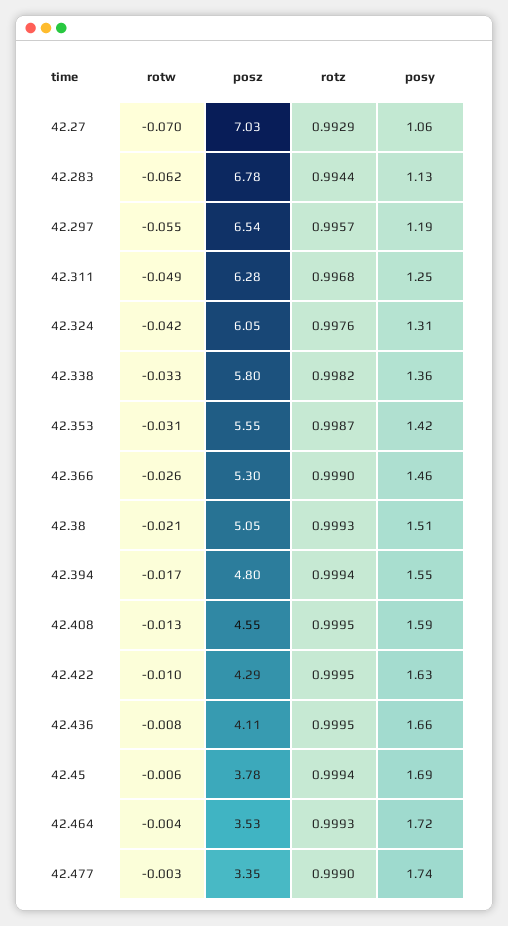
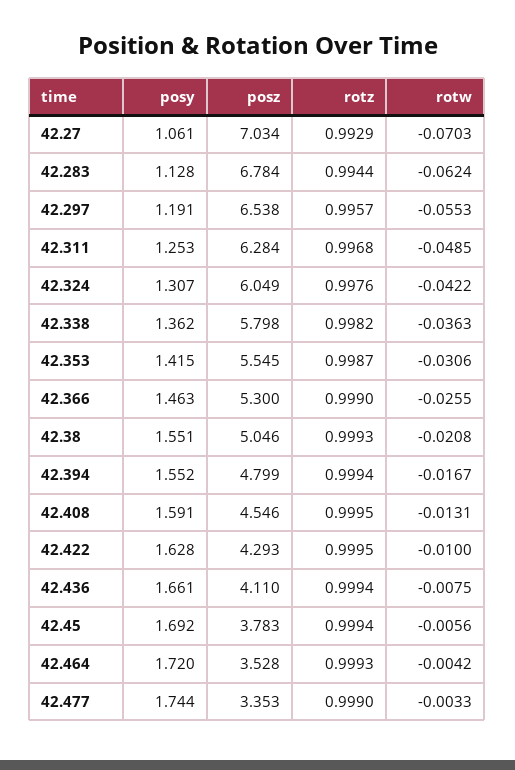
rotw, 42.338: -0.033 -> -0.0363
posy, 42.38: 1.51 -> 1.551
rotz, 42.436: 0.9995 -> 0.9994

